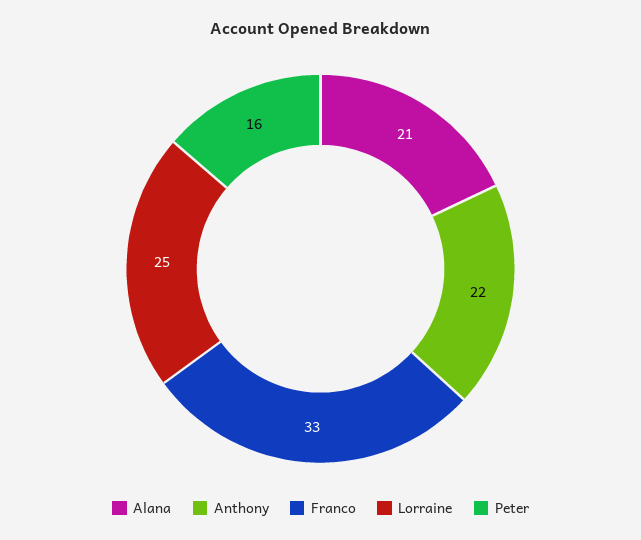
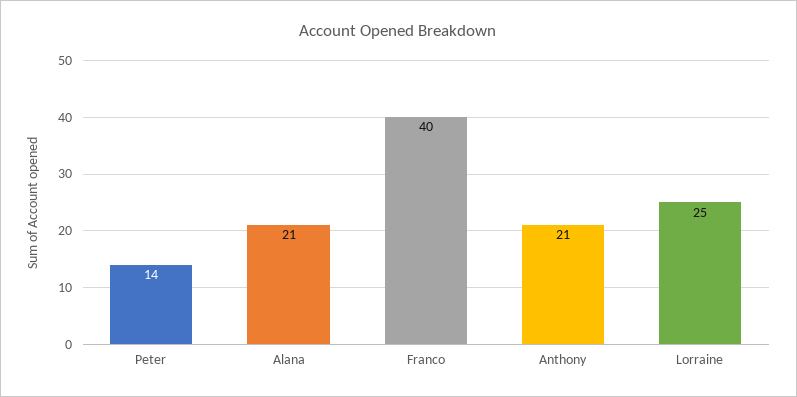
Anthony: 22 -> 21
Franco: 33 -> 40
Peter: 16 -> 14

